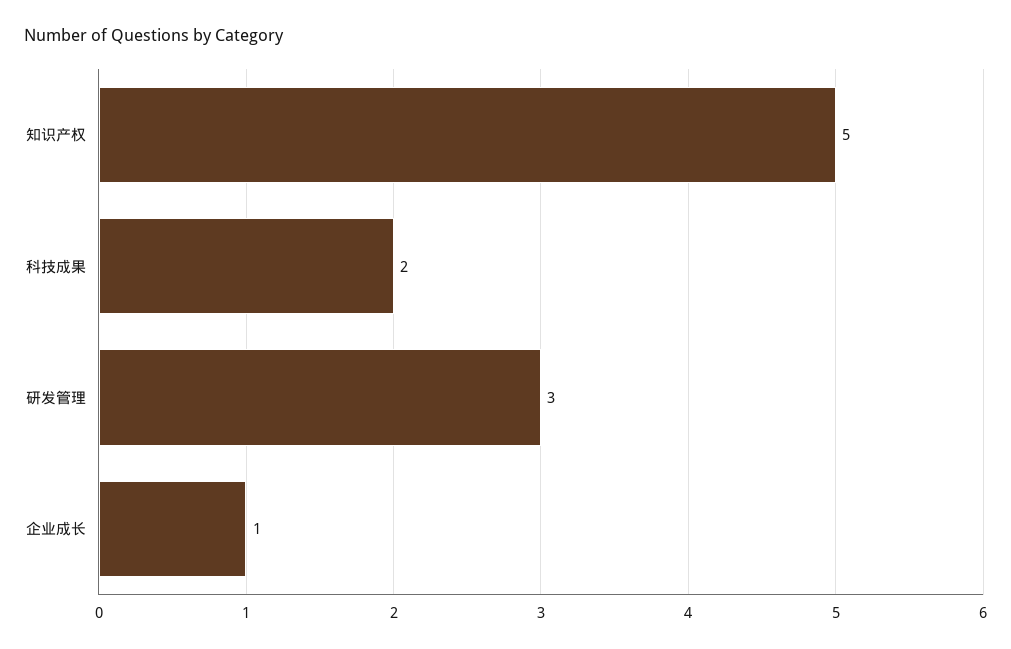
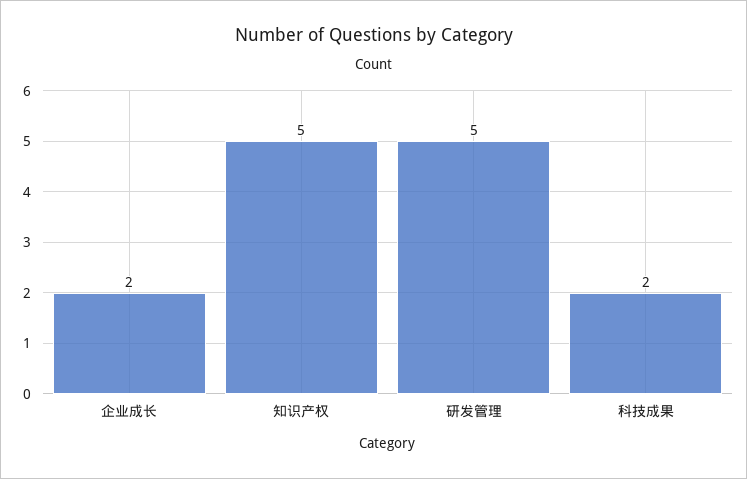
研发管理: 3 -> 5
企业成长: 1 -> 2

